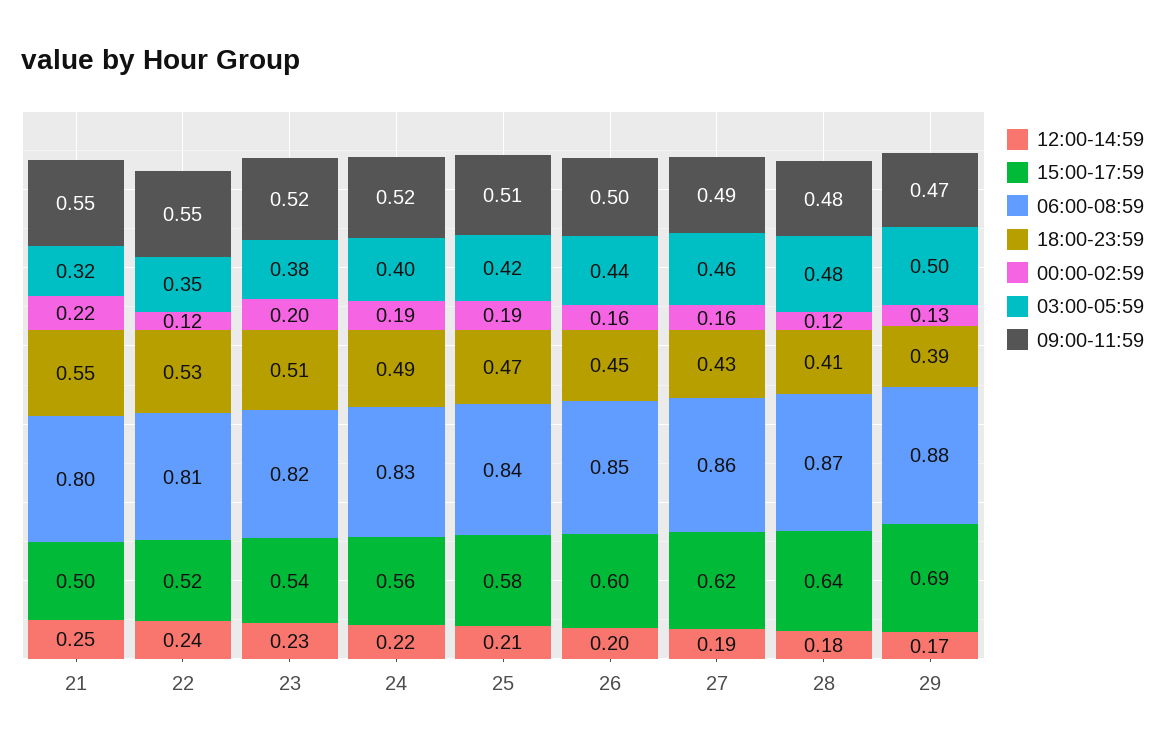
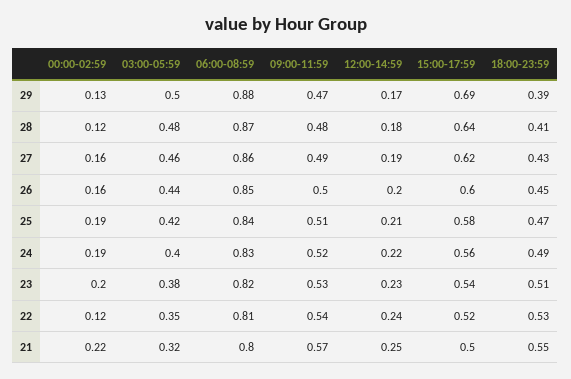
09:00-11:59, 21: 0.55 -> 0.57
09:00-11:59, 22: 0.55 -> 0.54
09:00-11:59, 23: 0.52 -> 0.53

